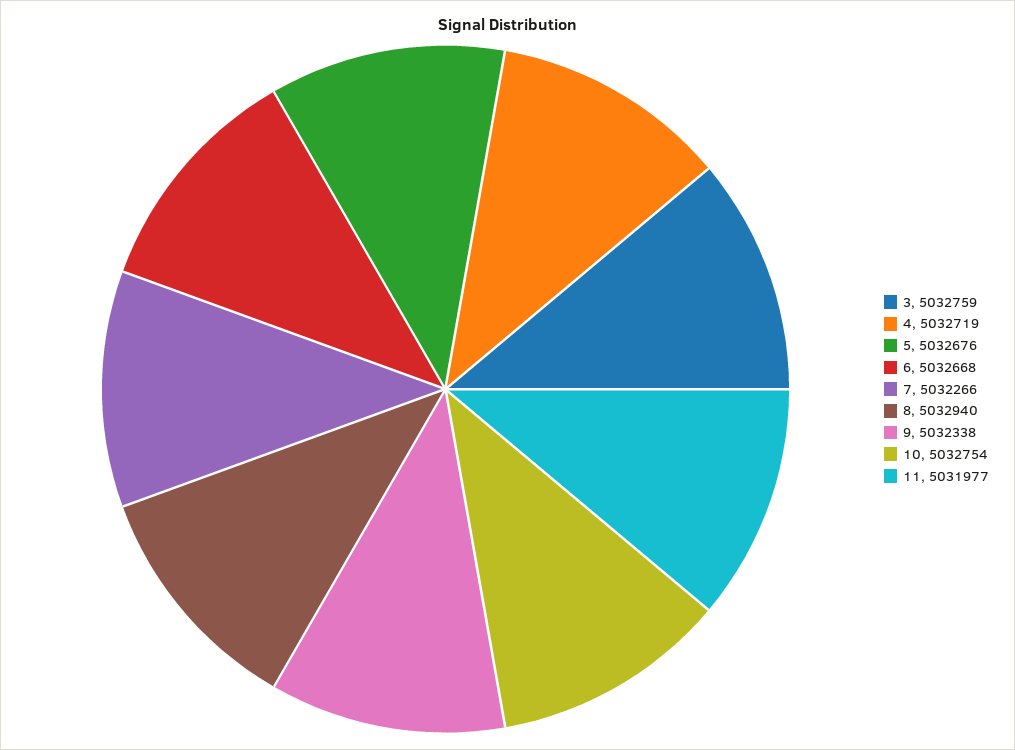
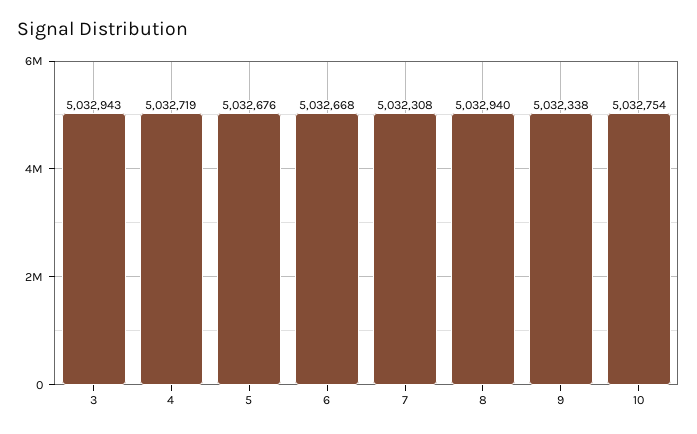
3: 5032759 -> 5032943
7: 5032266 -> 5032308
11: 5031977 -> none

